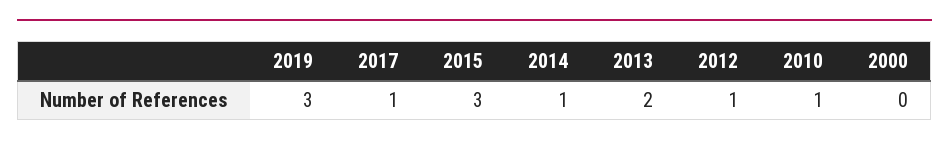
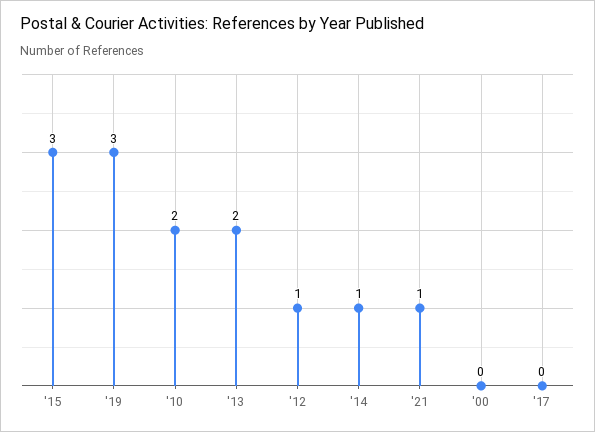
2017: 1 -> 0
2010: 1 -> 2
'21: none -> 1

